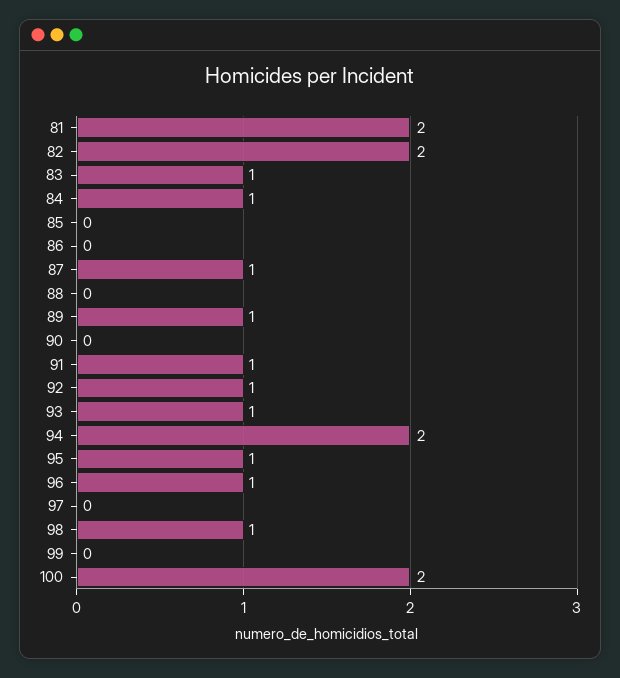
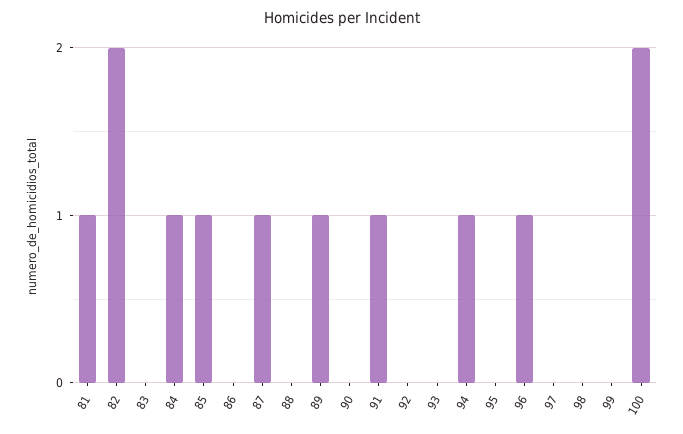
81: 2 -> 1
83: 1 -> 0
85: 0 -> 1
92: 1 -> 0
93: 1 -> 0
94: 2 -> 1
95: 1 -> 0
98: 1 -> 0

